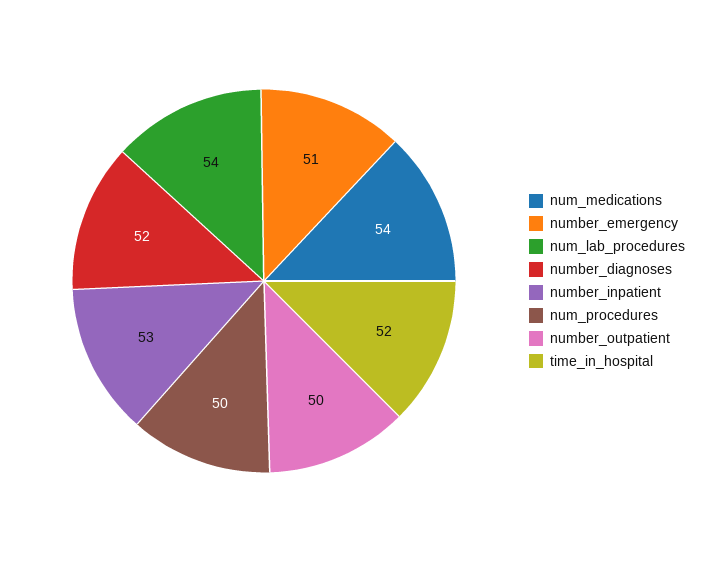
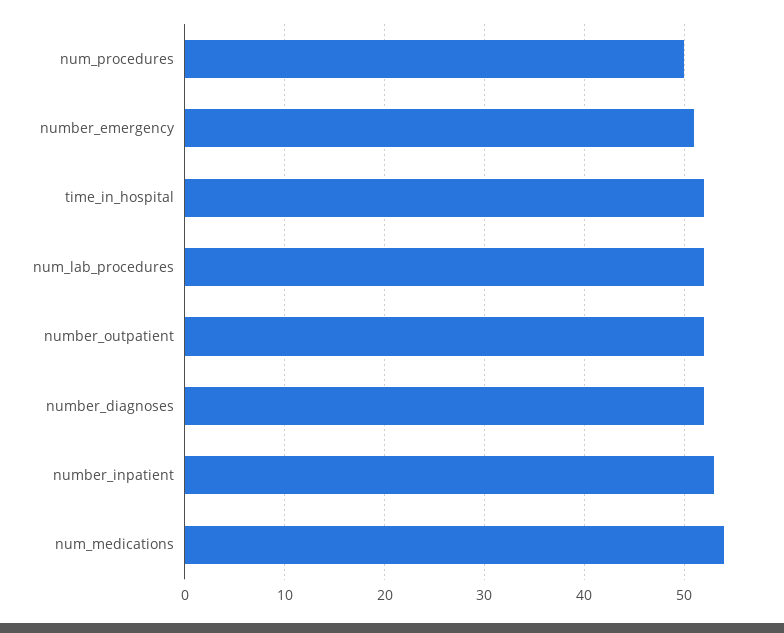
num_lab_procedures: 54 -> 52
number_outpatient: 50 -> 52

